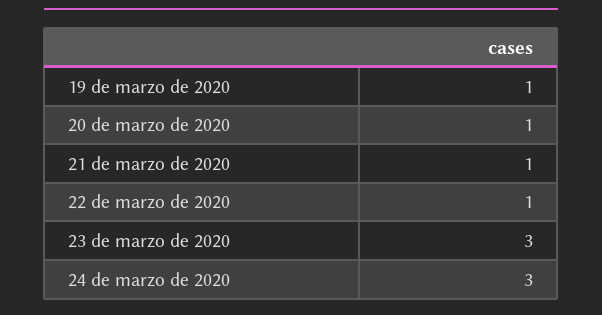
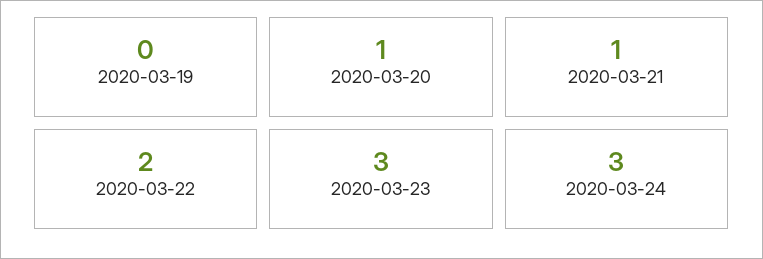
19 de marzo de 2020: 1 -> 0
22 de marzo de 2020: 1 -> 2

